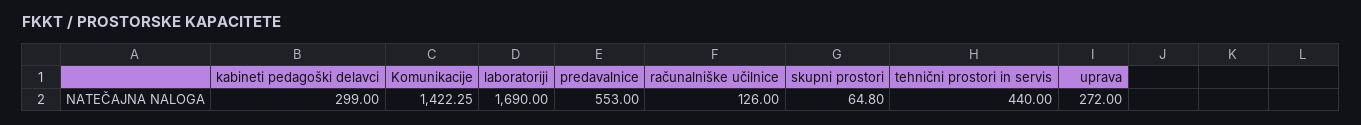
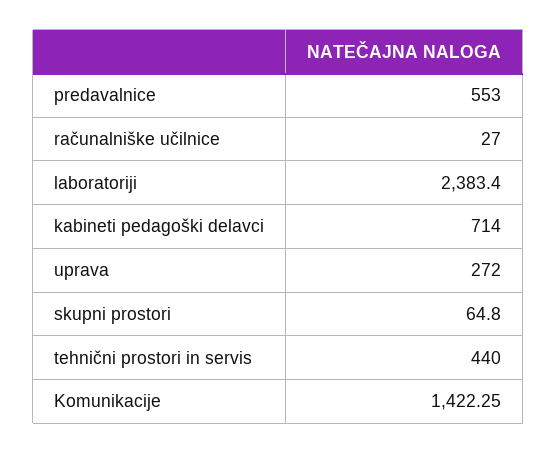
kabineti pedagoški delavci: 299 -> 714
laboratoriji: 1690 -> 2383.4
računalniške učilnice: 126 -> 27

